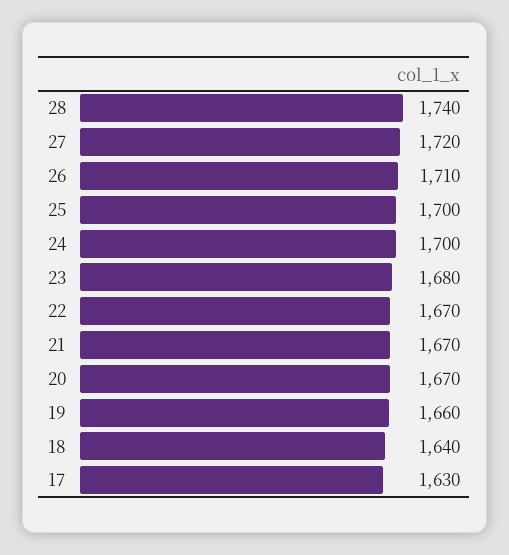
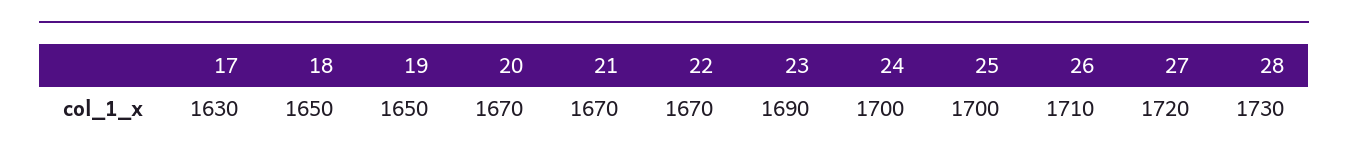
28: 1740 -> 1730
23: 1680 -> 1690
19: 1660 -> 1650
18: 1640 -> 1650

